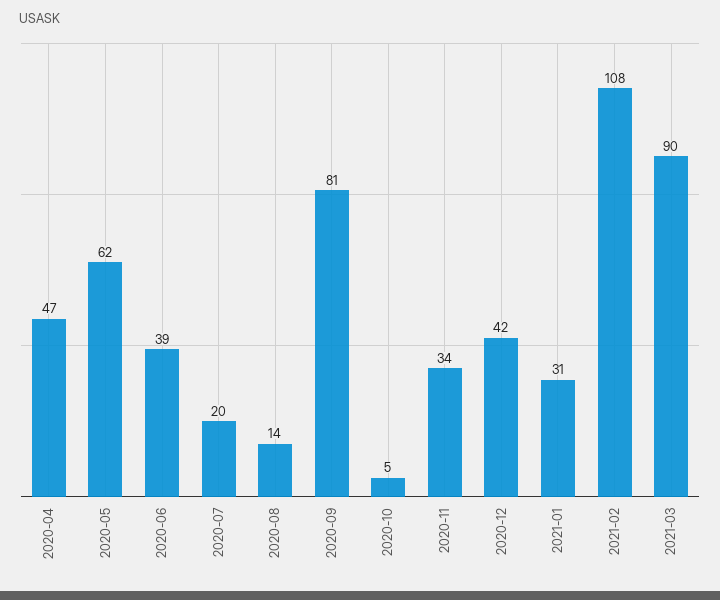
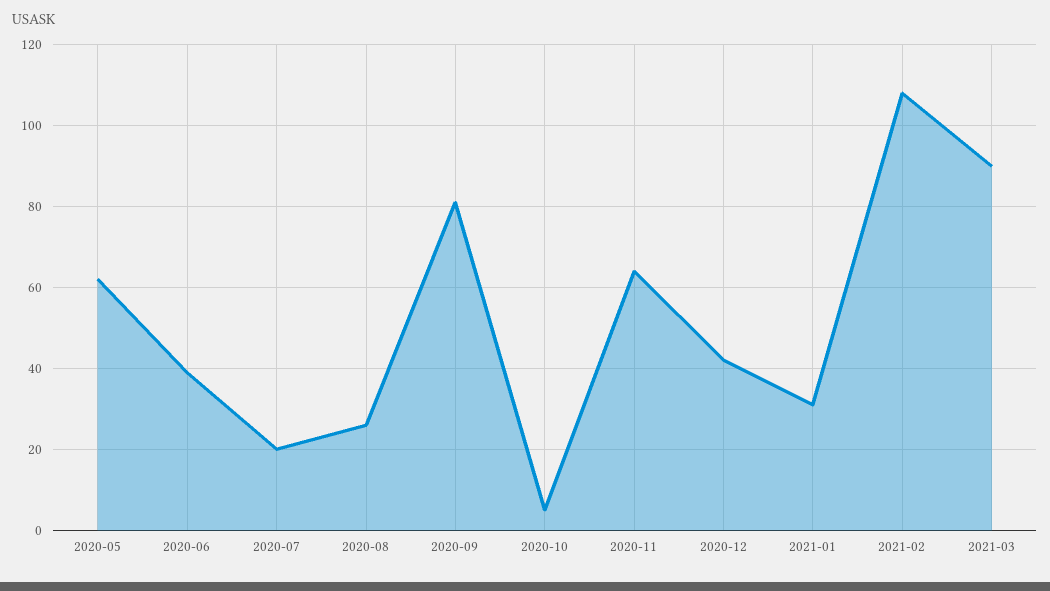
2020-04: 47 -> none
2020-08: 14 -> 25
2020-11: 34 -> 65

